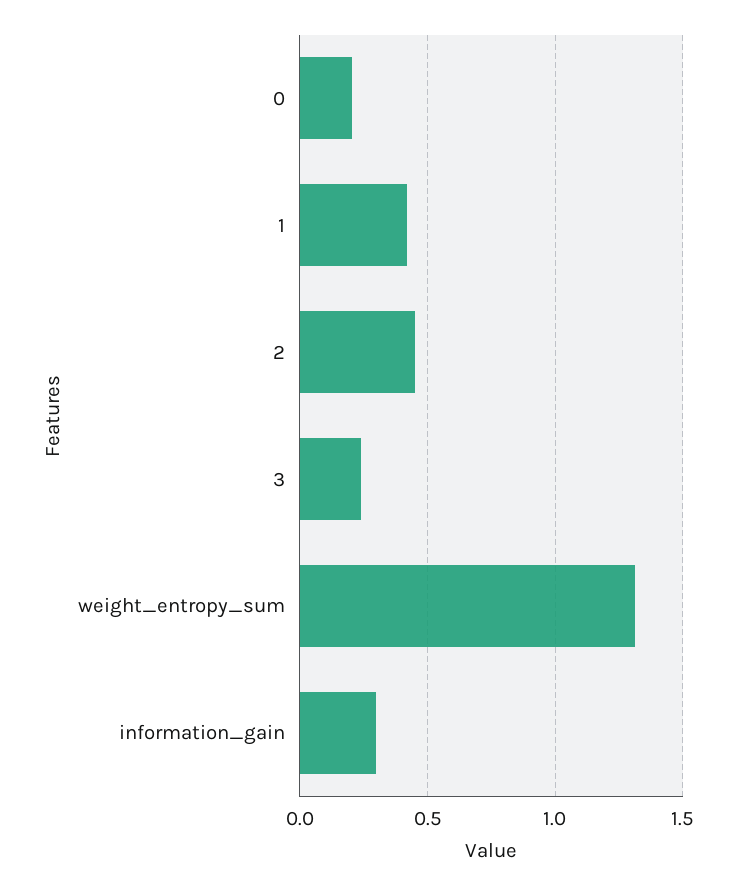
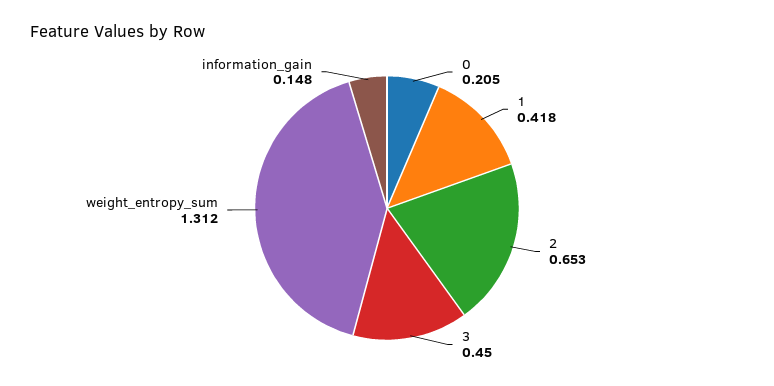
2: 0.45 -> 0.653
3: 0.25 -> 0.45
information_gain: 0.3 -> 0.148

